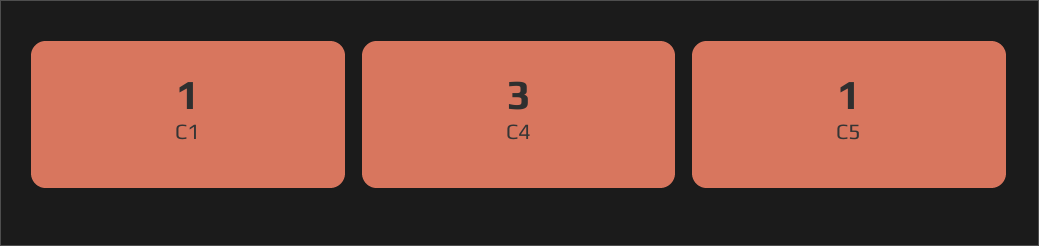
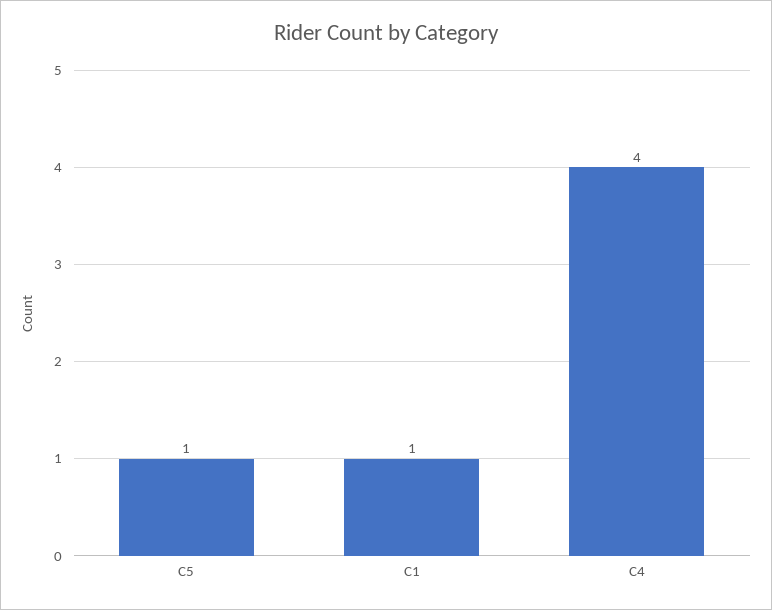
C4: 3 -> 4

